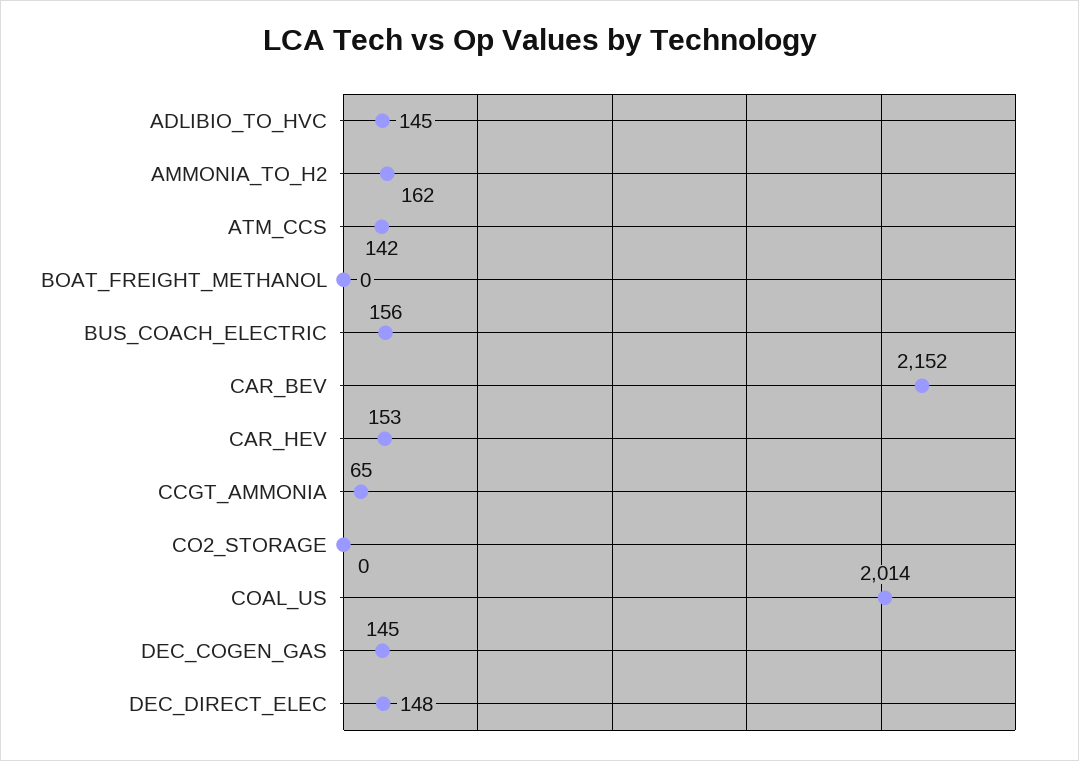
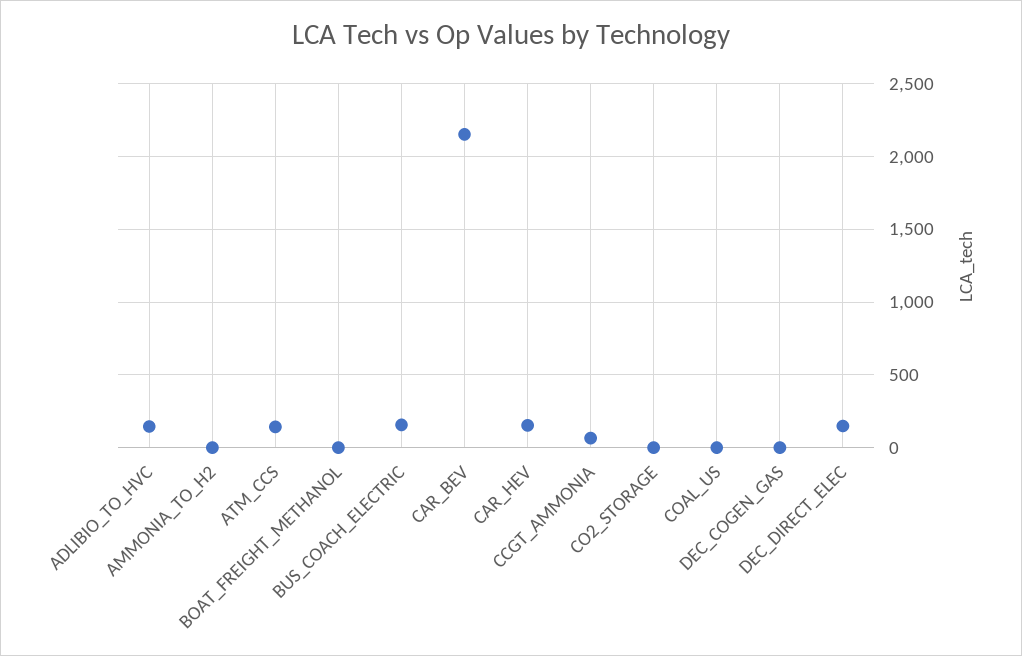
AMMONIA_TO_H2: 162 -> 0
COAL_US: 2014 -> 0
DEC_COGEN_GAS: 145 -> 0

